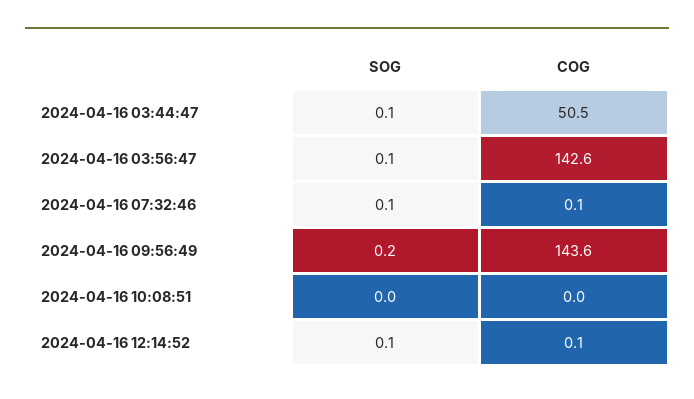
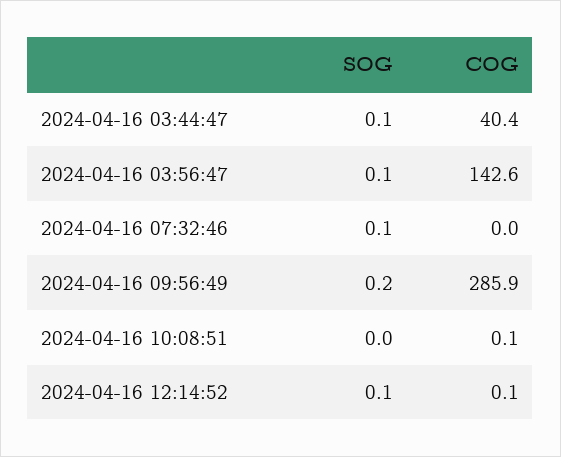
COG, 2024-04-16 03:44:47: 50.5 -> 40.4
COG, 2024-04-16 07:32:46: 0.1 -> 0
COG, 2024-04-16 09:56:49: 143.6 -> 285.9
COG, 2024-04-16 10:08:51: 0 -> 0.1

